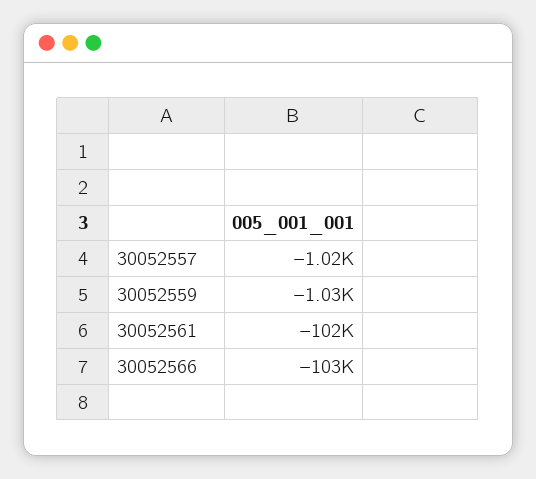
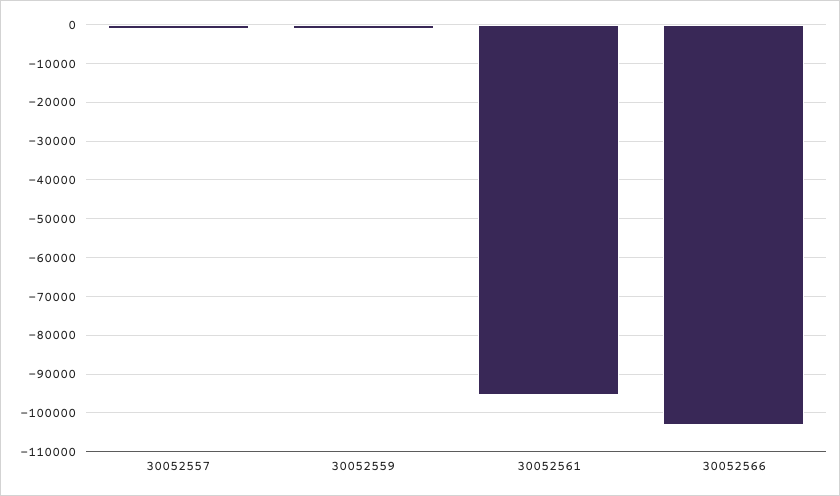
30052561: -102000 -> -96000

